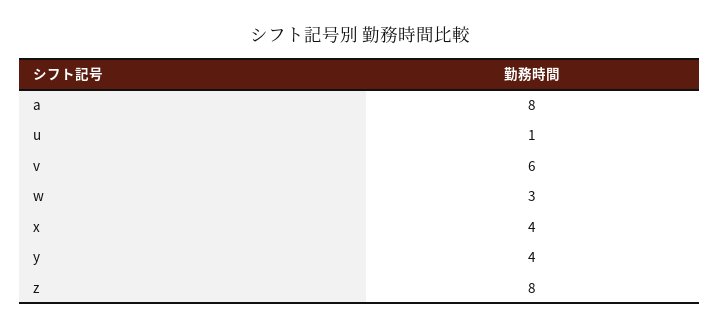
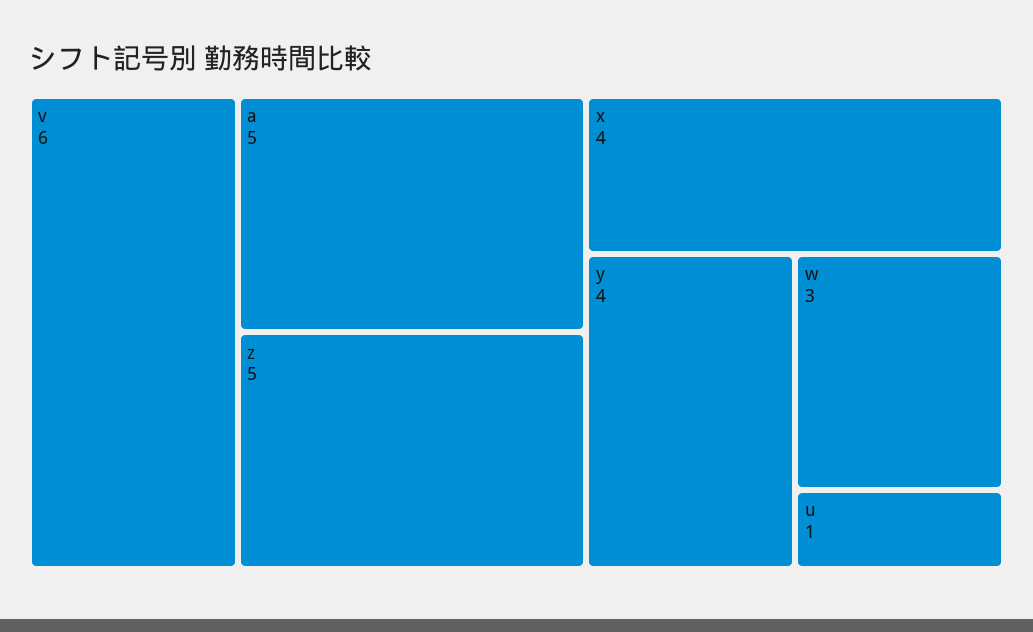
a: 8 -> 5
z: 8 -> 5

